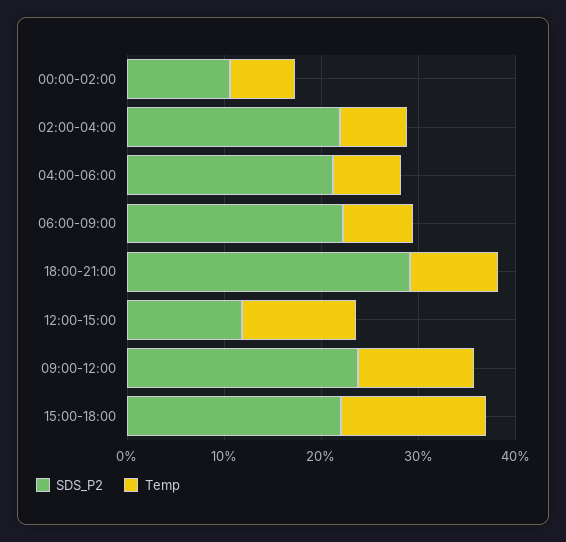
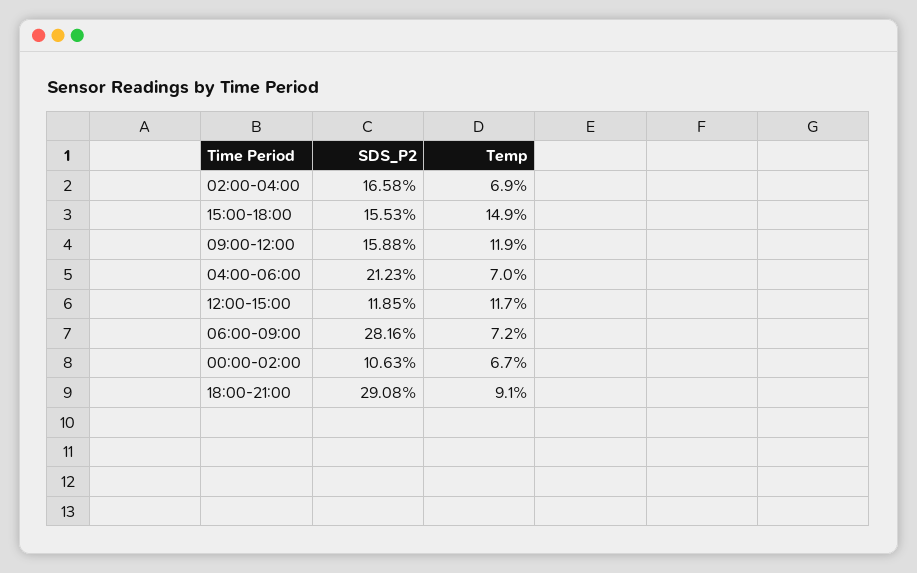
SDS_P2, 02:00-04:00: 22 -> 16.58
SDS_P2, 06:00-09:00: 22 -> 28.16
SDS_P2, 09:00-12:00: 24 -> 15.88
SDS_P2, 15:00-18:00: 22 -> 15.53

